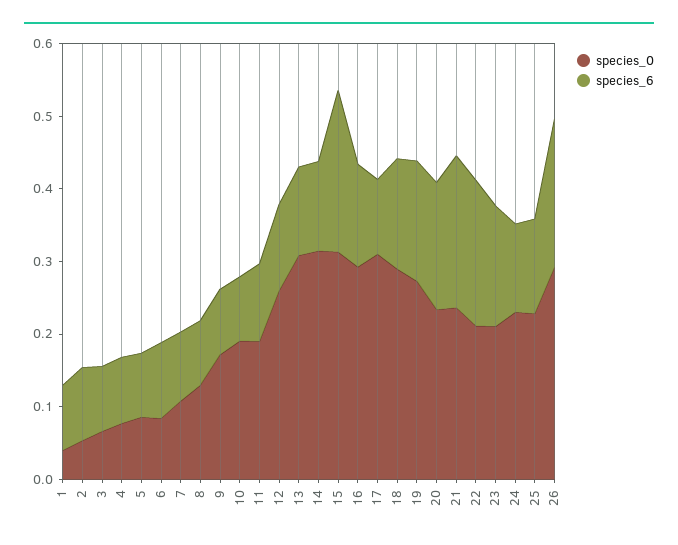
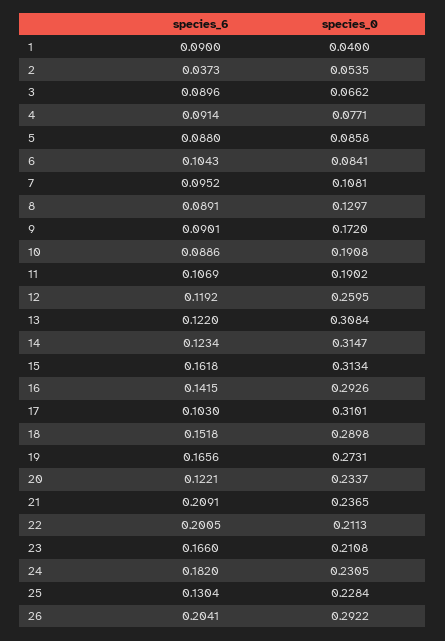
species_6, 2: 0.1 -> 0.0373
species_6, 15: 0.22 -> 0.1618
species_6, 20: 0.18 -> 0.1221
species_6, 24: 0.12 -> 0.182

